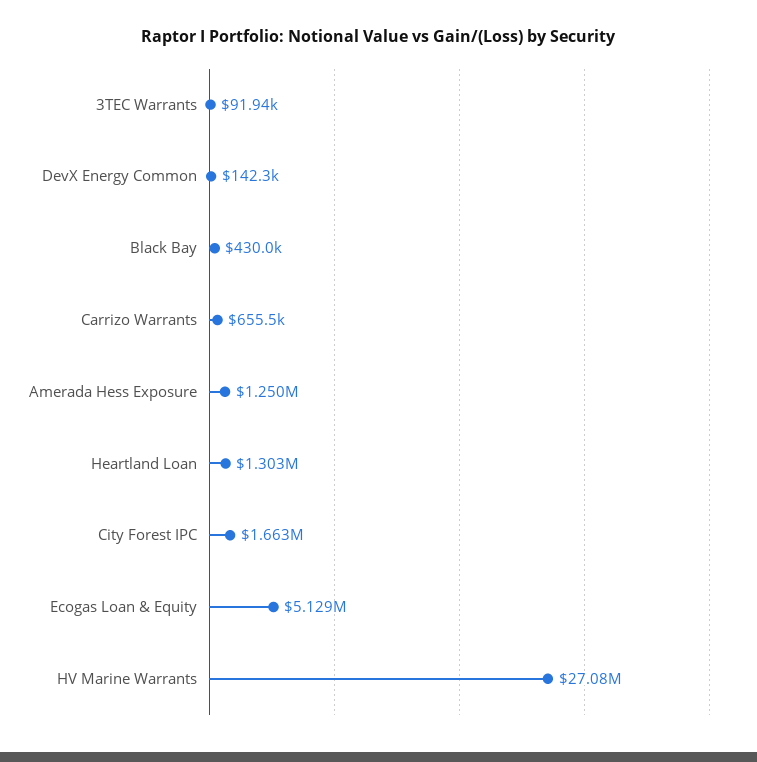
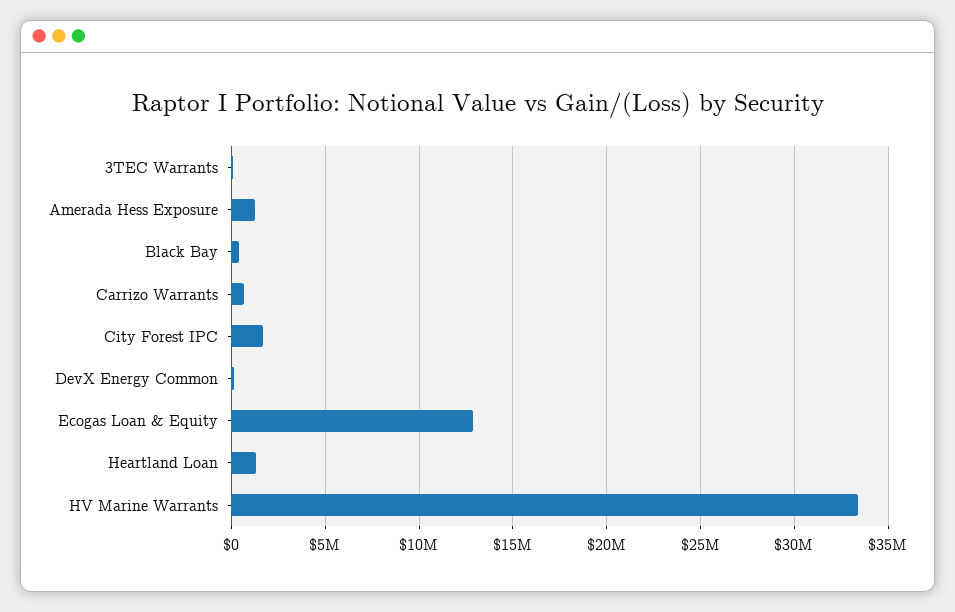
Ecogas Loan & Equity: 5129000 -> 13000000
HV Marine Warrants: 27080000 -> 33500000

